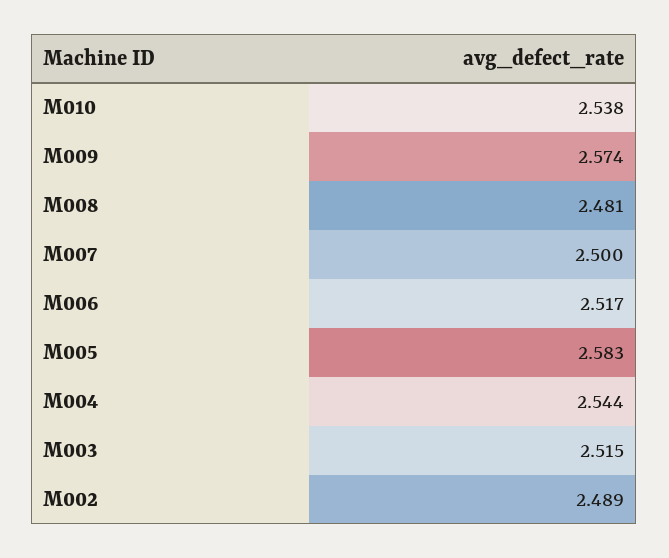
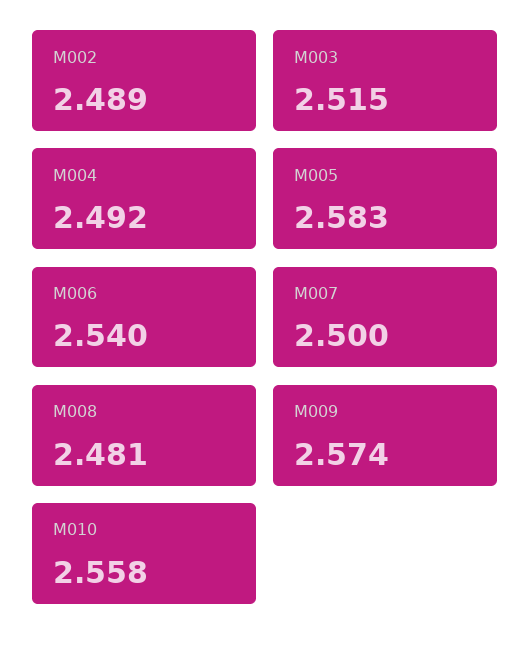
M010: 2.538 -> 2.558
M006: 2.517 -> 2.54
M004: 2.544 -> 2.492

